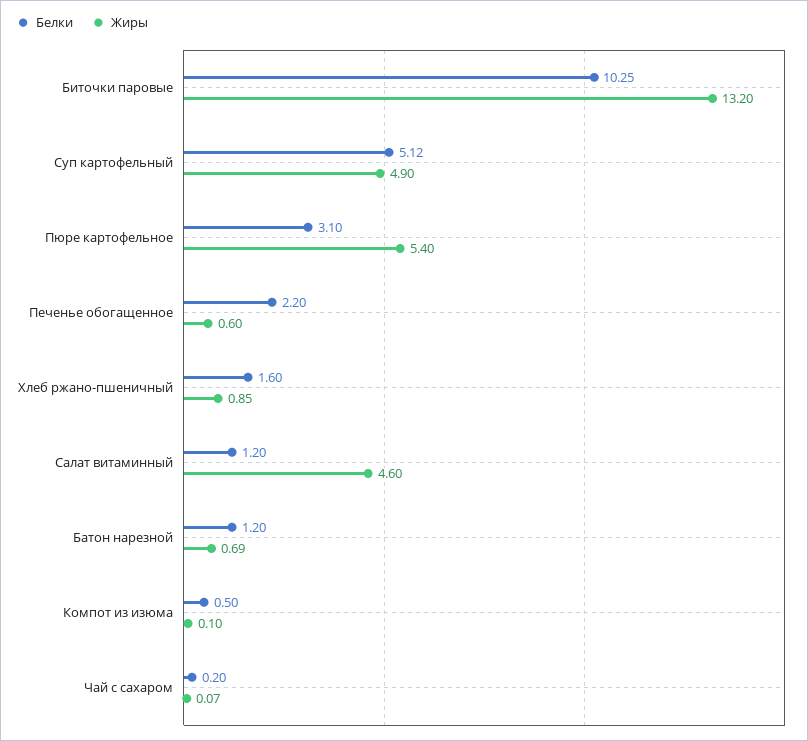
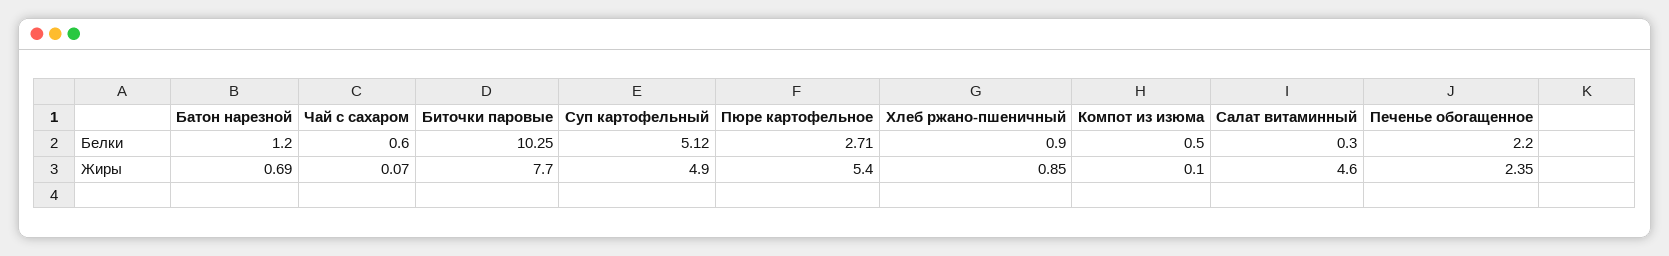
Жиры, Биточки паровые: 13.2 -> 7.7
Белки, Пюре картофельное: 3.1 -> 2.71
Жиры, Печенье обогащенное: 0.6 -> 2.35
Белки, Хлеб ржано-пшеничный: 1.6 -> 0.9
Белки, Салат витаминный: 1.2 -> 0.3
Белки, Чай с сахаром: 0.2 -> 0.6

